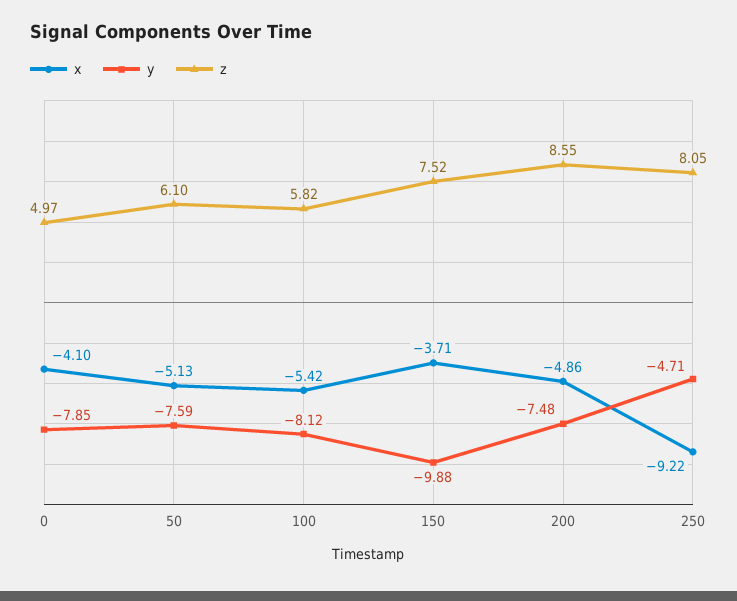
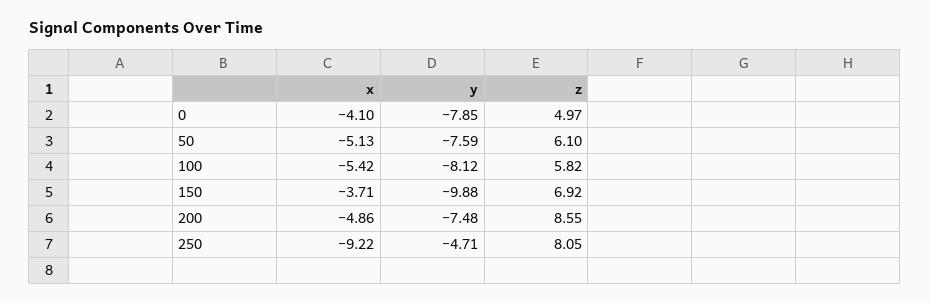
z, 150: 7.52 -> 6.92

